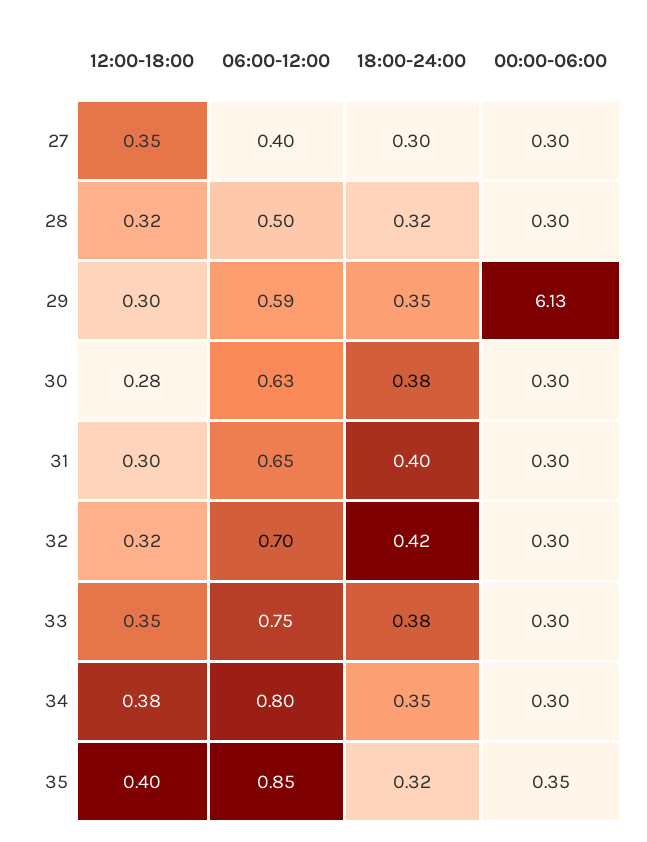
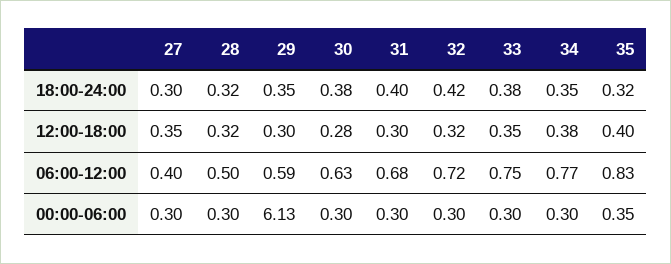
06:00-12:00, 31: 0.65 -> 0.68
06:00-12:00, 32: 0.7 -> 0.72
06:00-12:00, 34: 0.8 -> 0.77
06:00-12:00, 35: 0.85 -> 0.83

